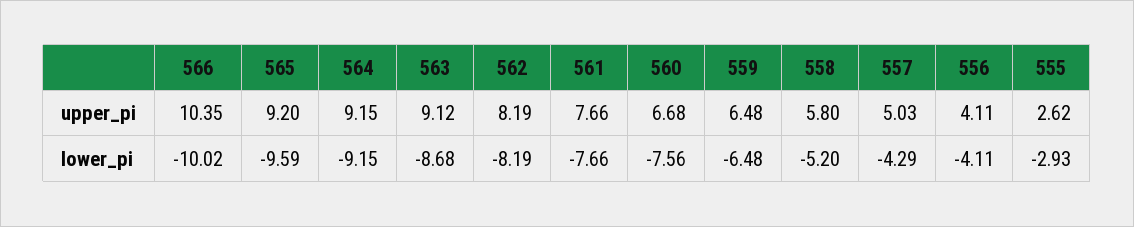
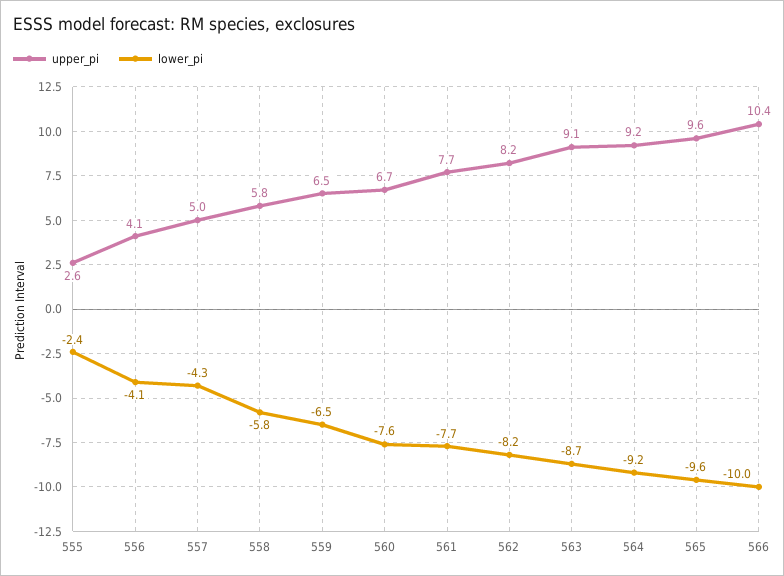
upper_pi, 565: 9.2 -> 9.6
lower_pi, 558: -5.2 -> -5.8
lower_pi, 555: -2.93 -> -2.4

